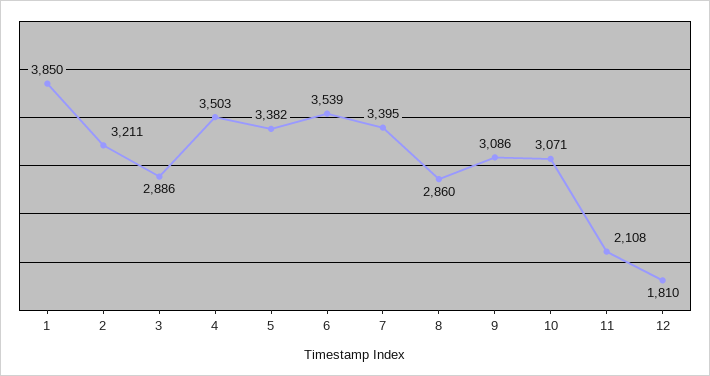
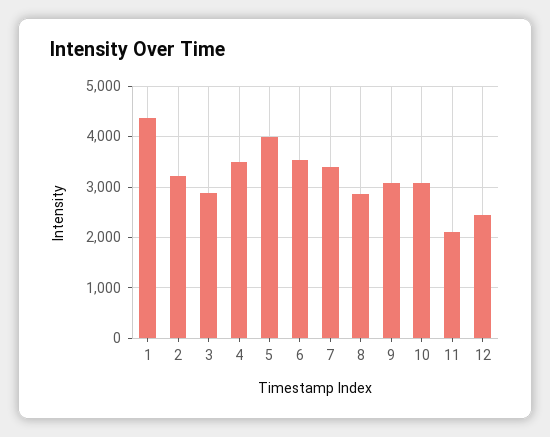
1: 3850 -> 4400
5: 3382 -> 4000
12: 1810 -> 2400

